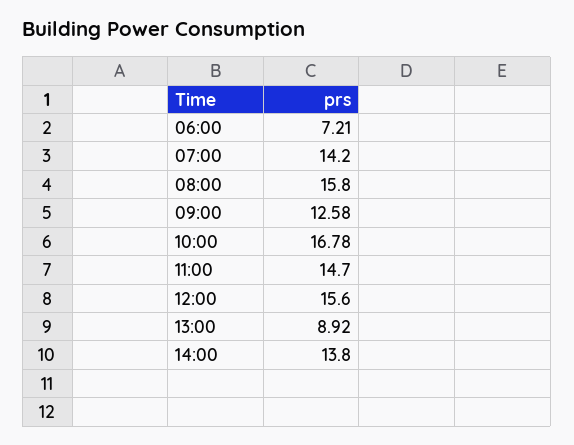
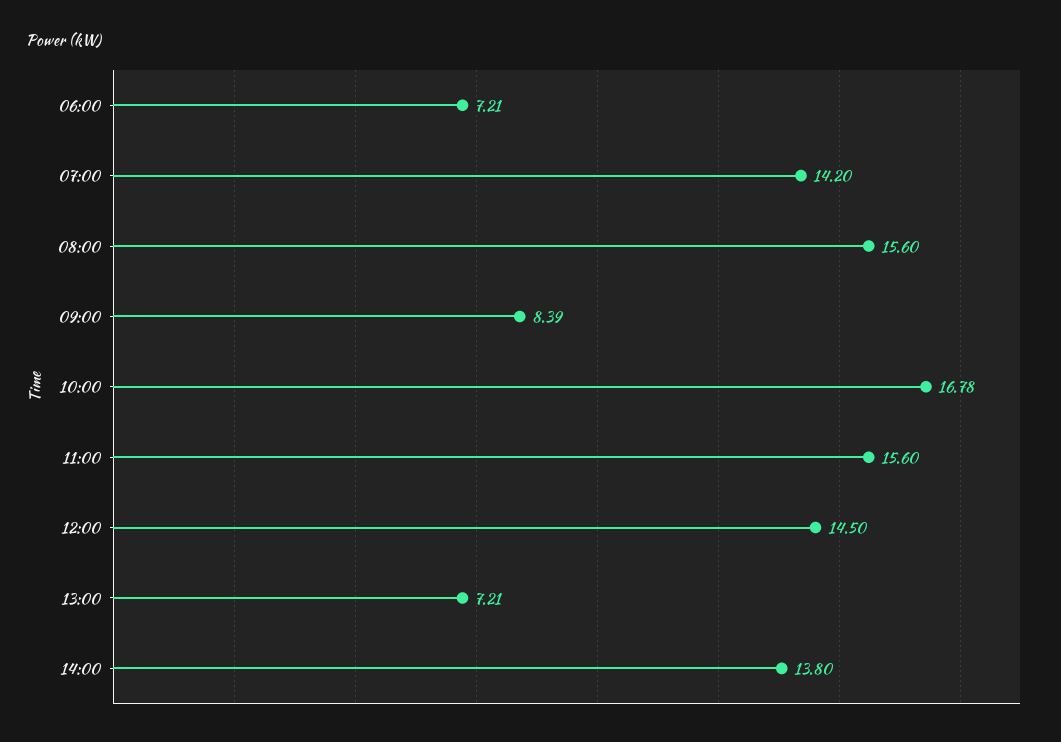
08:00: 15.8 -> 15.6
09:00: 12.58 -> 8.39
11:00: 14.7 -> 15.6
12:00: 15.6 -> 14.5
13:00: 8.92 -> 7.21

